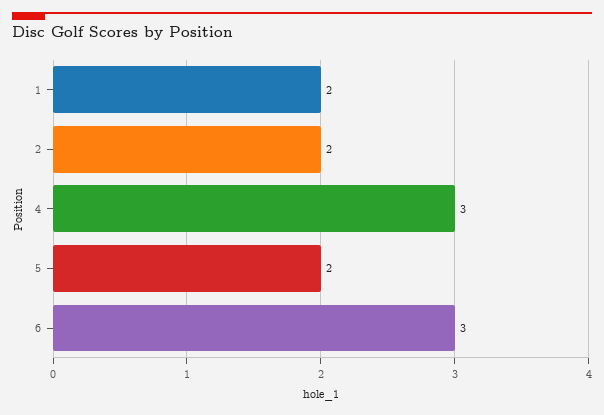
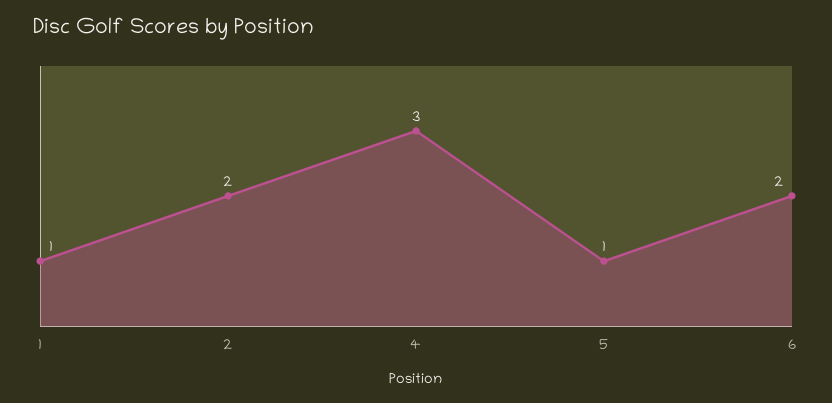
1: 2 -> 1
5: 2 -> 1
6: 3 -> 2

